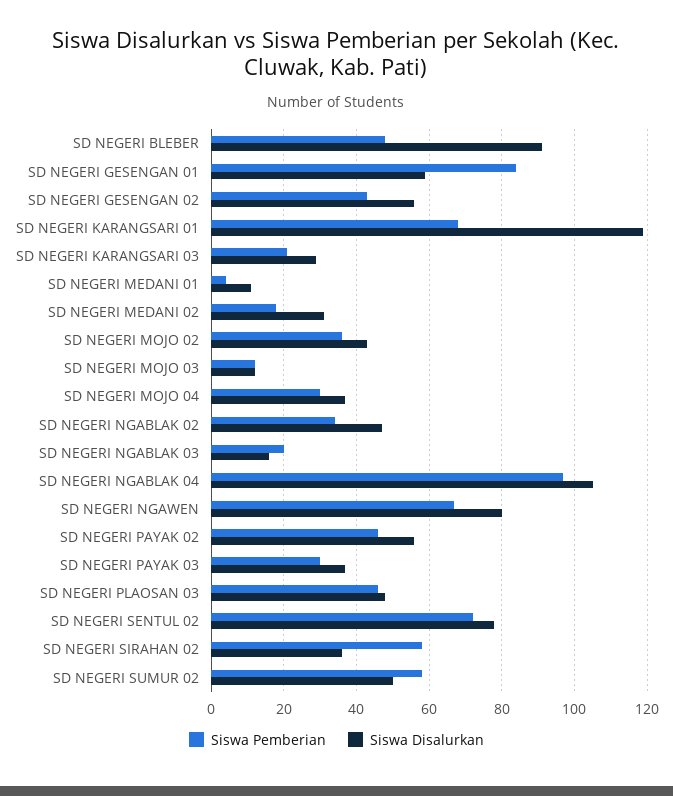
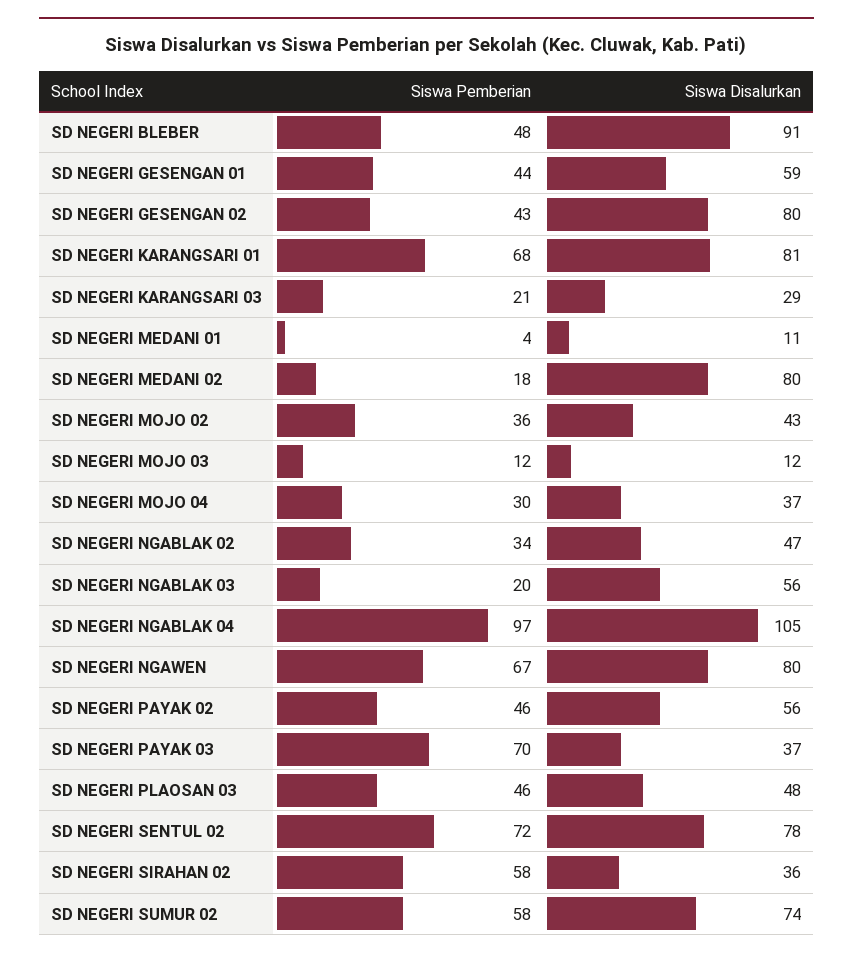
Siswa Pemberian, SD NEGERI GESENGAN 01: 85 -> 44
Siswa Disalurkan, SD NEGERI GESENGAN 02: 55 -> 80
Siswa Disalurkan, SD NEGERI KARANGSARI 01: 120 -> 81
Siswa Disalurkan, SD NEGERI MEDANI 02: 30 -> 80
Siswa Disalurkan, SD NEGERI NGABLAK 03: 15 -> 56
Siswa Pemberian, SD NEGERI PAYAK 03: 30 -> 70
Siswa Disalurkan, SD NEGERI SUMUR 02: 50 -> 74

